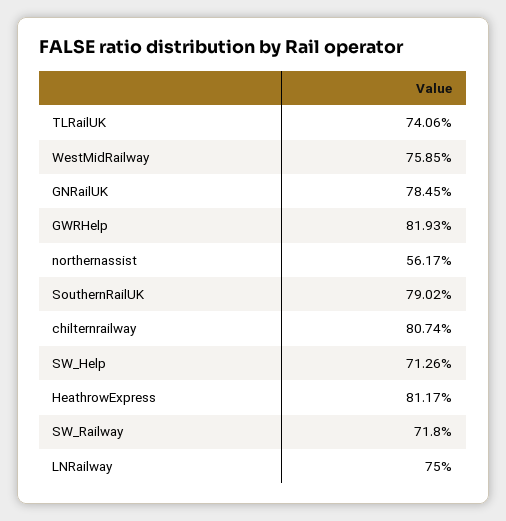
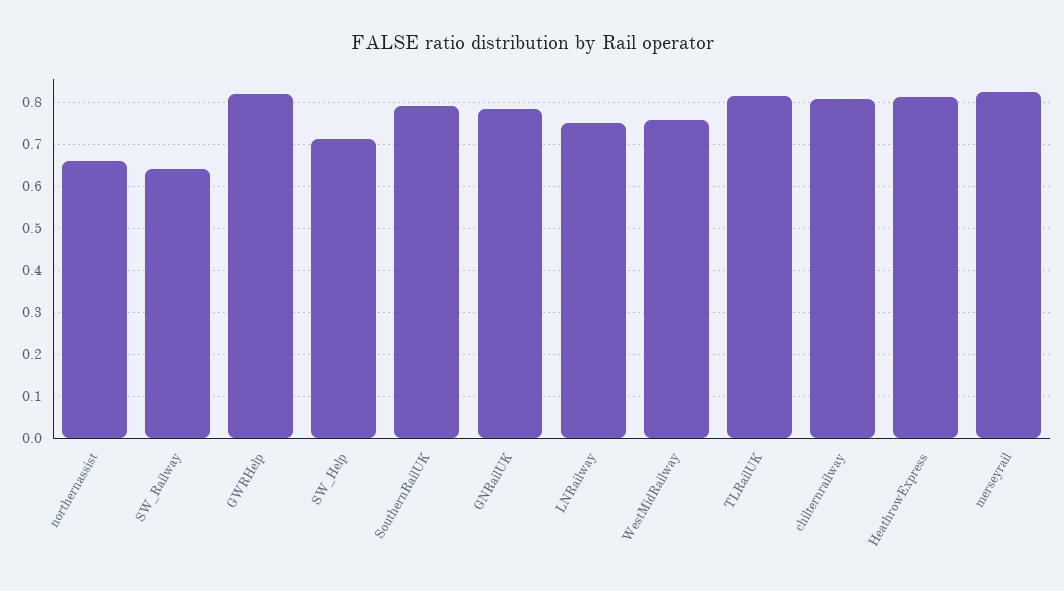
TLRailUK: 0.7406 -> 0.82
northernassist: 0.5617 -> 0.66
SW_Railway: 0.718 -> 0.64
merseyrail: none -> 0.82

